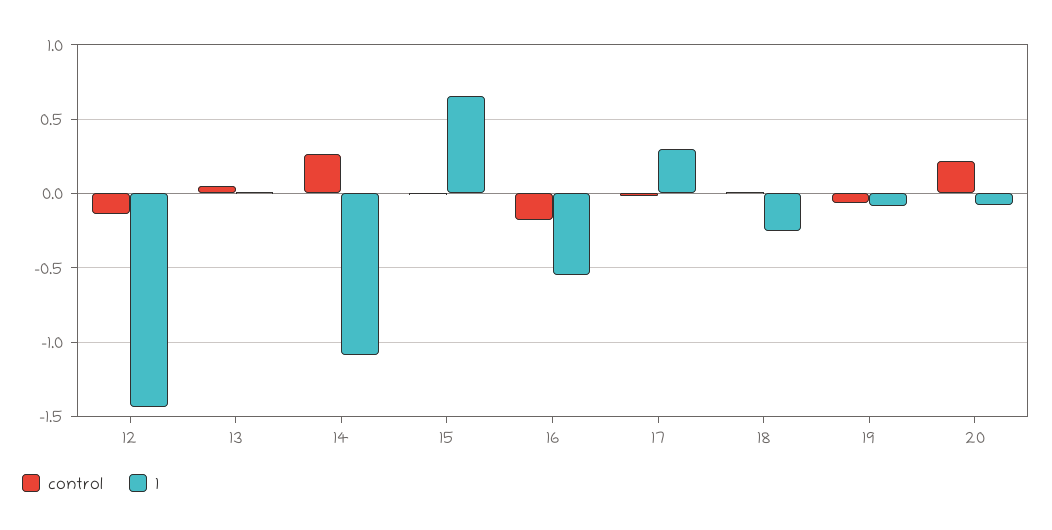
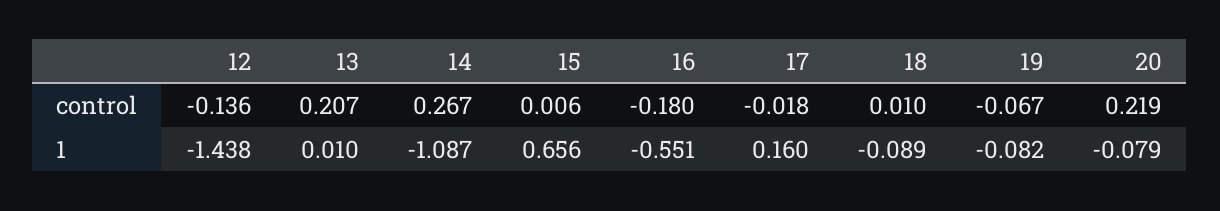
control, 13: 0.05 -> 0.207
1, 17: 0.3 -> 0.16
1, 18: -0.25 -> -0.089

